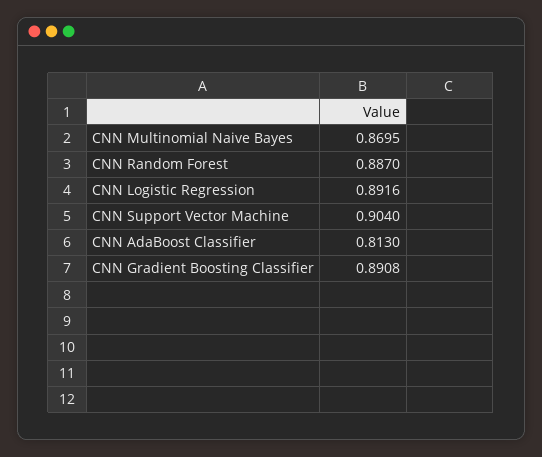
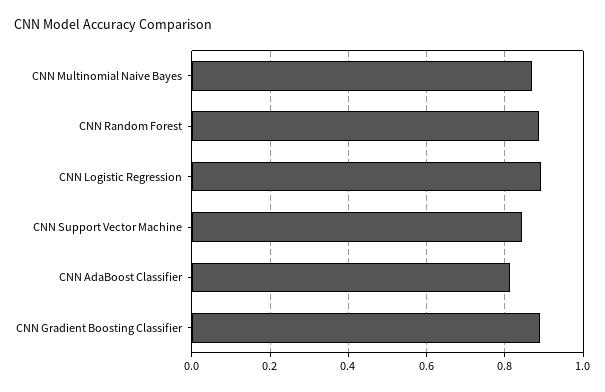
CNN Support Vector Machine: 0.904 -> 0.84

